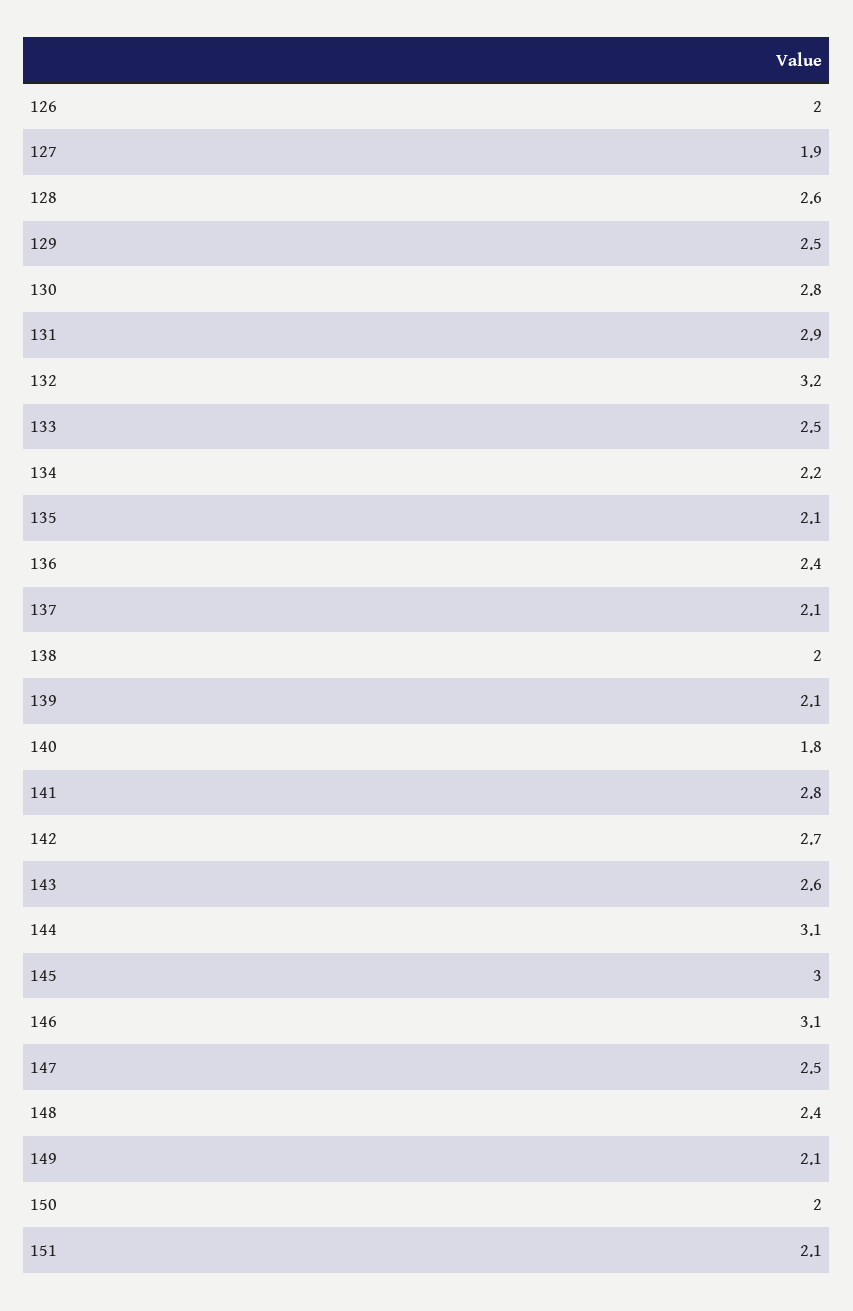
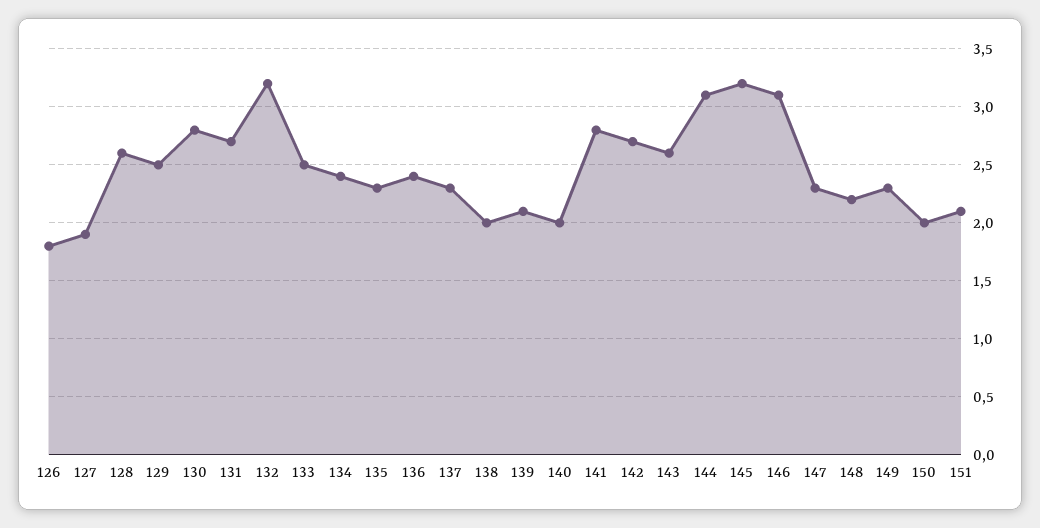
126: 2 -> 1.8
131: 2.9 -> 2.7
134: 2.2 -> 2.4
135: 2.1 -> 2.3
137: 2.1 -> 2.3
140: 1.8 -> 2
145: 3 -> 3.2
147: 2.5 -> 2.3
148: 2.4 -> 2.2
149: 2.1 -> 2.3

